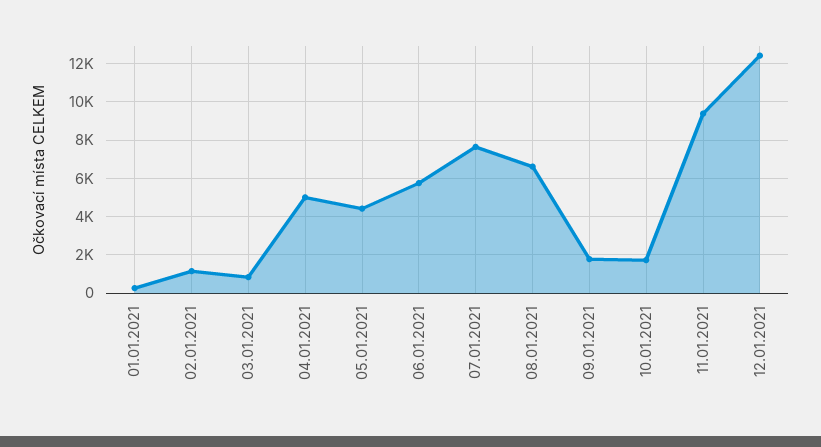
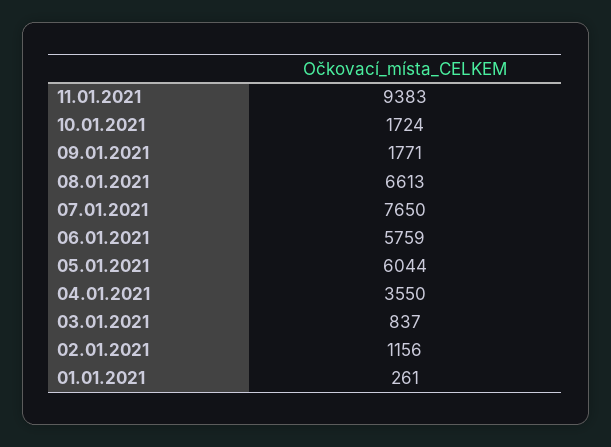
04.01.2021: 5000 -> 3550
05.01.2021: 4500 -> 6044
12.01.2021: 12500 -> none

